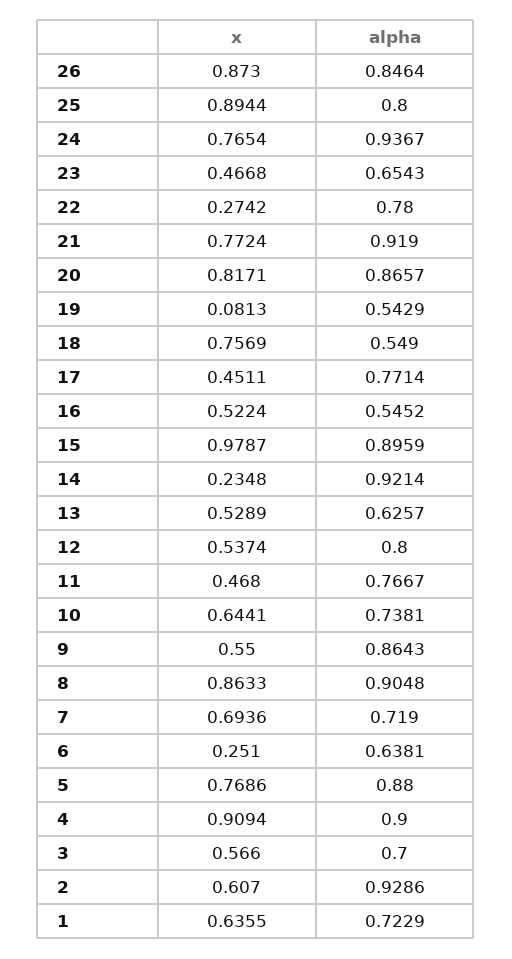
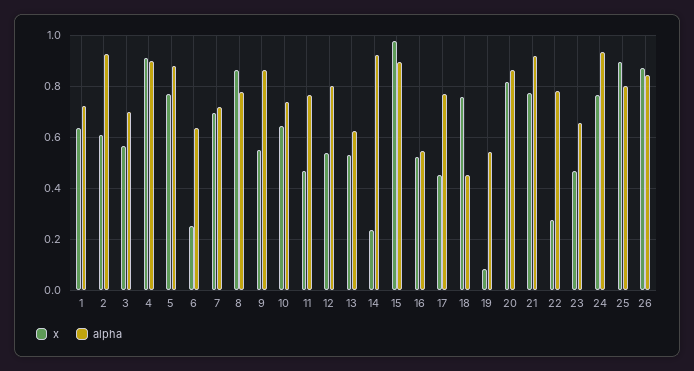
alpha, 18: 0.549 -> 0.45
alpha, 8: 0.9048 -> 0.775

